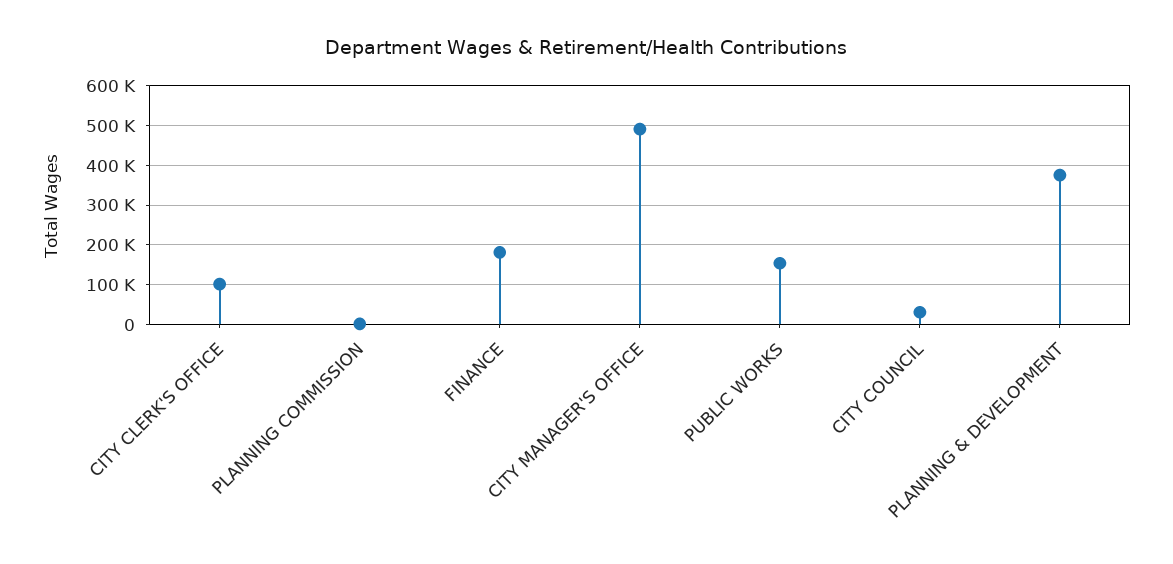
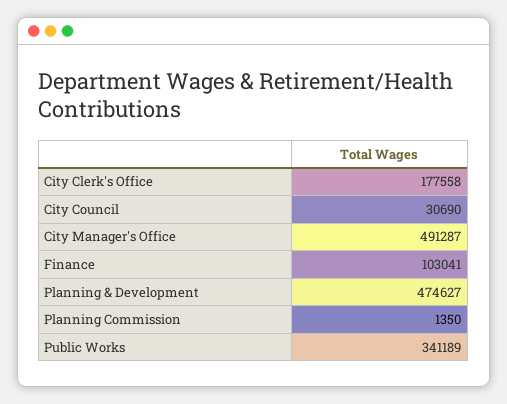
CITY CLERK'S OFFICE: 100000 -> 177558
FINANCE: 180000 -> 103041
PUBLIC WORKS: 160000 -> 341189
PLANNING & DEVELOPMENT: 380000 -> 474627

